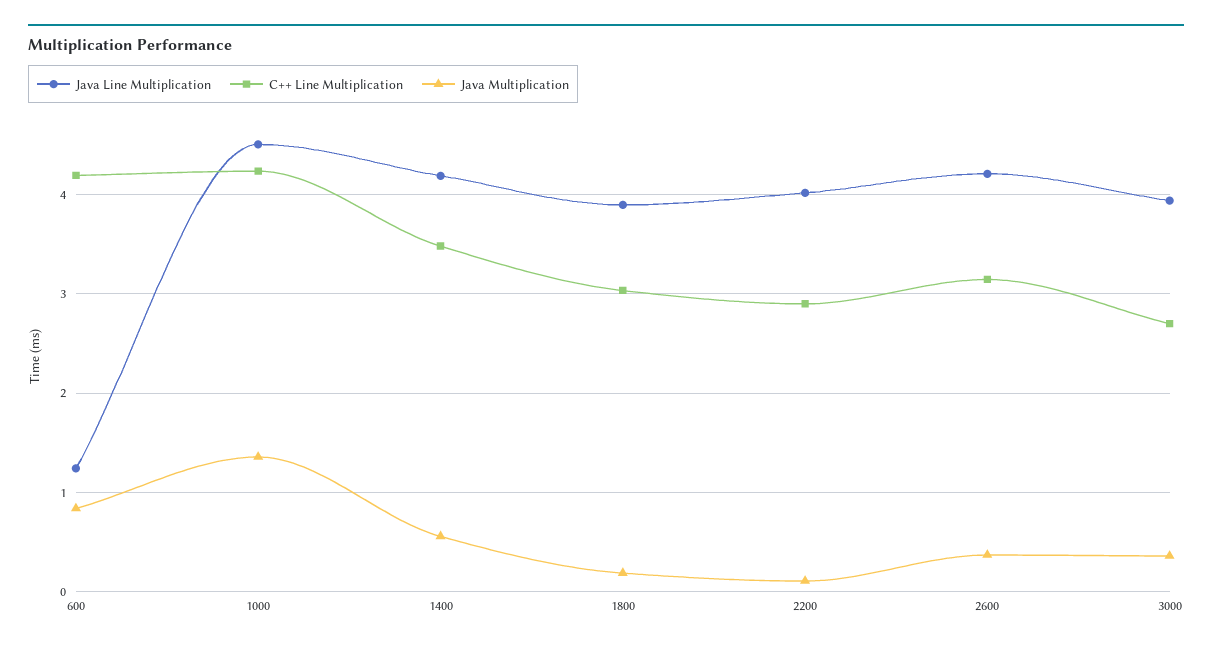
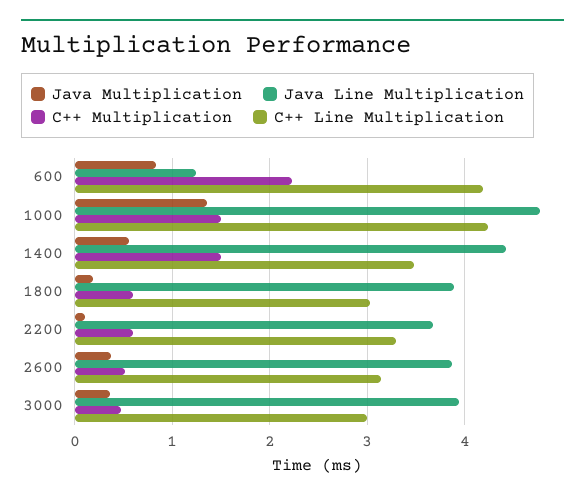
Java Line Multiplication, 1000: 4.5 -> 4.8
Java Line Multiplication, 1400: 4.2 -> 4.4
Java Line Multiplication, 2200: 4 -> 3.7
C++ Line Multiplication, 2200: 2.9 -> 3.3
Java Line Multiplication, 2600: 4.2 -> 3.9
C++ Line Multiplication, 3000: 2.7 -> 3
C++ Multiplication, 600: none -> 2.2
C++ Multiplication, 1000: none -> 1.5
C++ Multiplication, 1400: none -> 1.5
C++ Multiplication, 1800: none -> 0.6
C++ Multiplication, 2200: none -> 0.6
C++ Multiplication, 2600: none -> 0.5
C++ Multiplication, 3000: none -> 0.5

